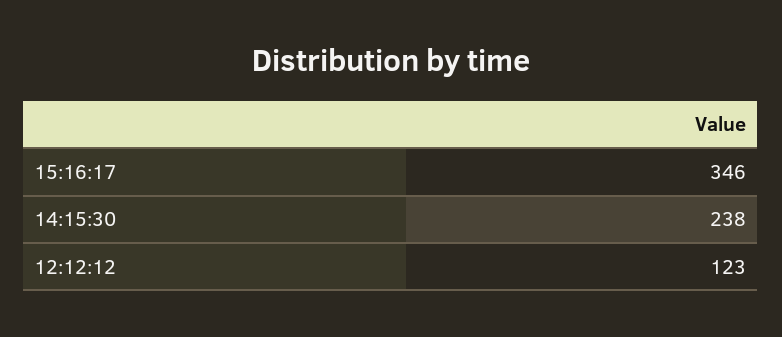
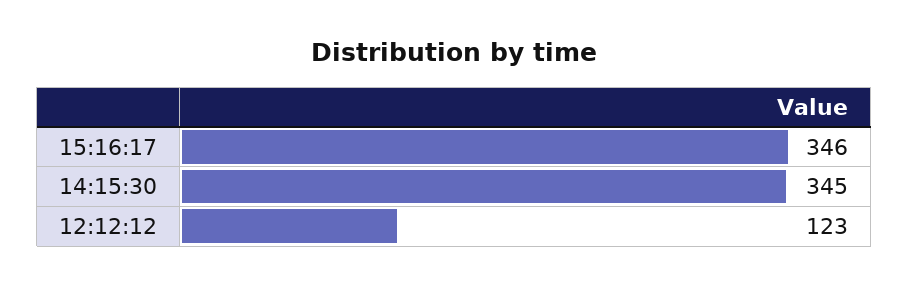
14:15:30: 238 -> 345

